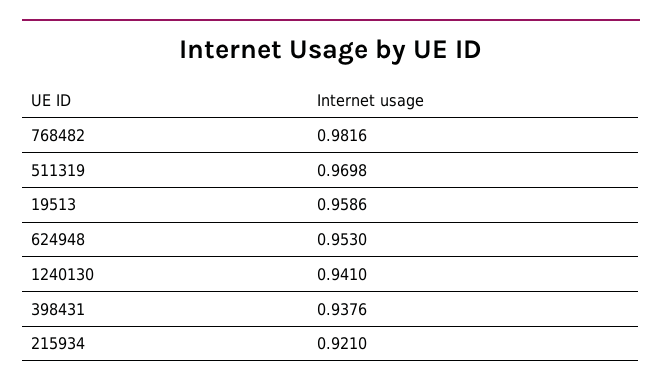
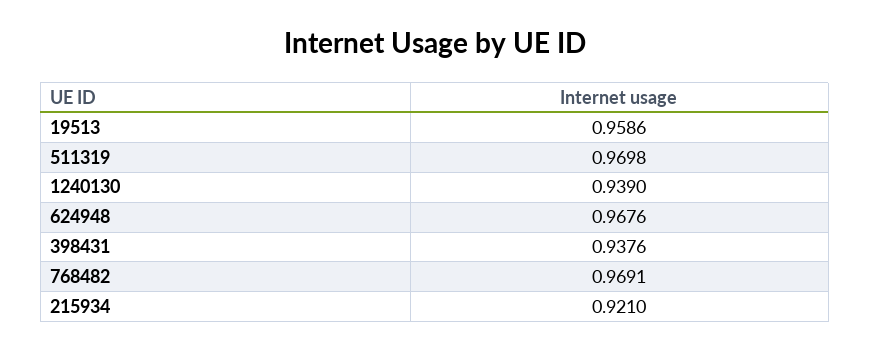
768482: 0.9816 -> 0.9691
624948: 0.953 -> 0.9676
1240130: 0.941 -> 0.939

